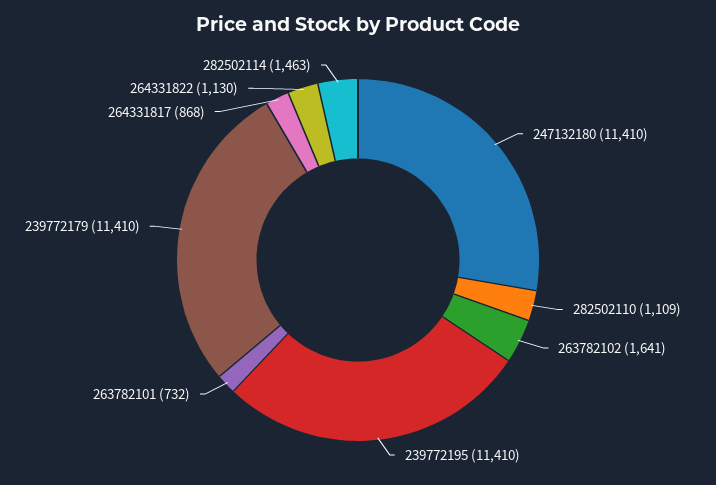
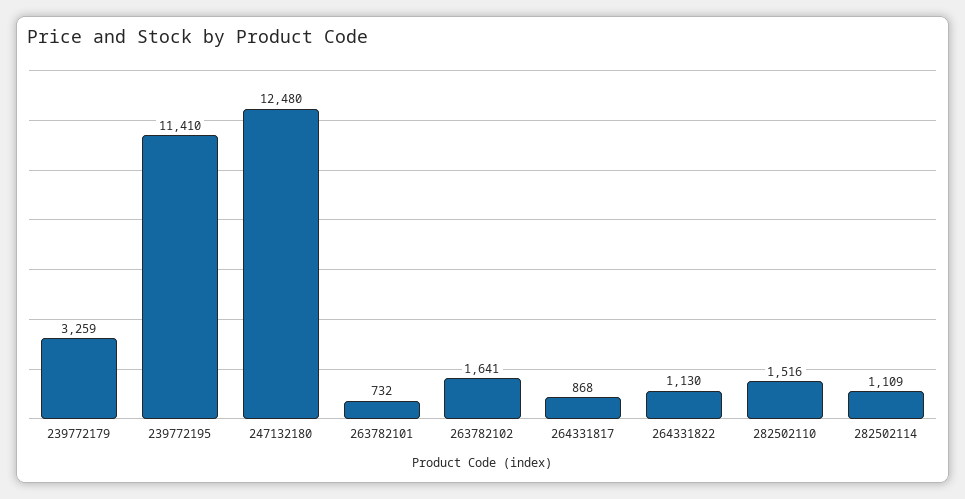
247132180: 11410 -> 12480
282502110: 1109 -> 1516
239772179: 11410 -> 3259
282502114: 1463 -> 1109

